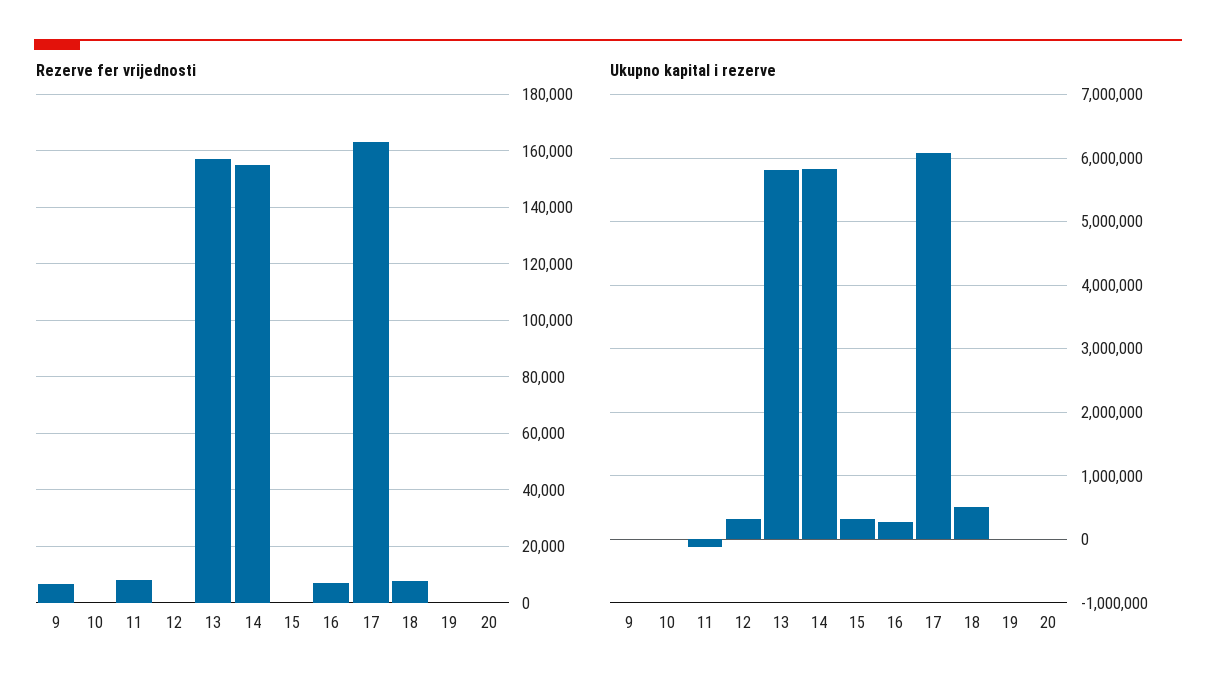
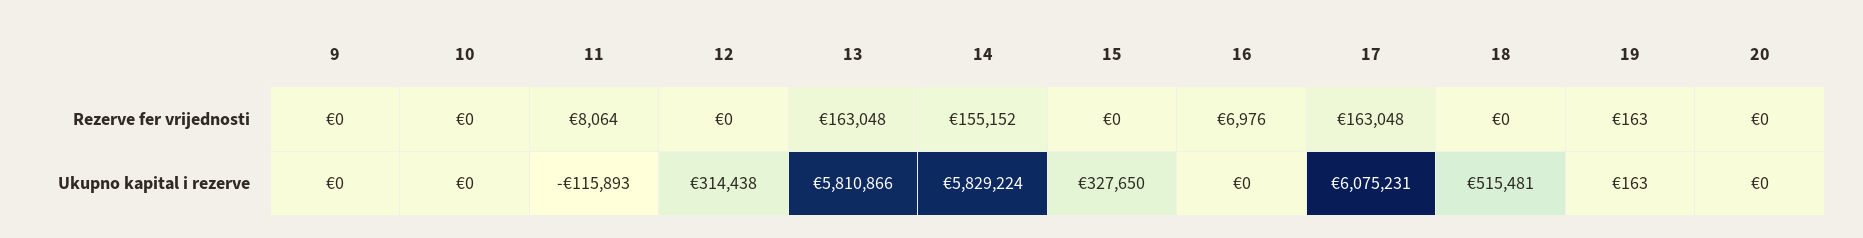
Rezerve fer vrijednosti, 9: 7500 -> 0
Rezerve fer vrijednosti, 13: 157500 -> 163048
Rezerve fer vrijednosti, 18: 7500 -> 0
Ukupno kapital i rezerve, 16: 300000 -> 0

